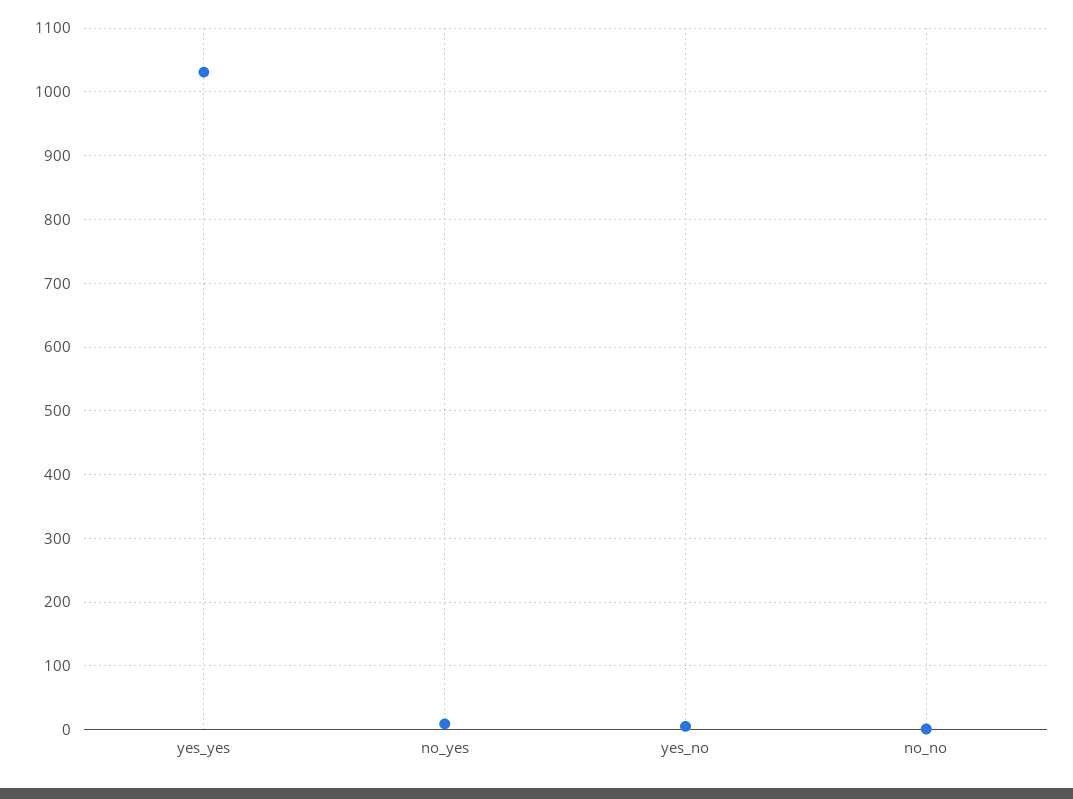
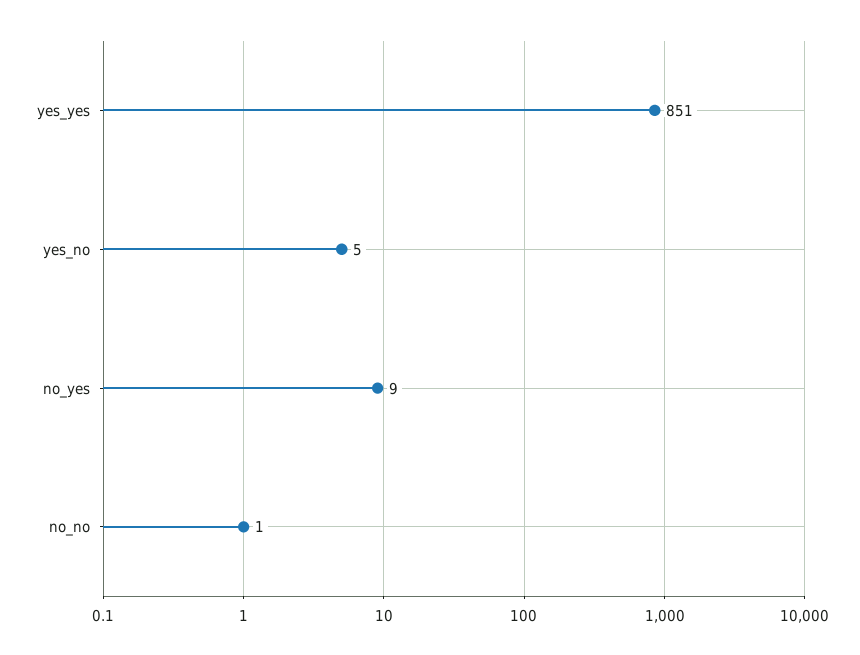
yes_yes: 1030 -> 851

